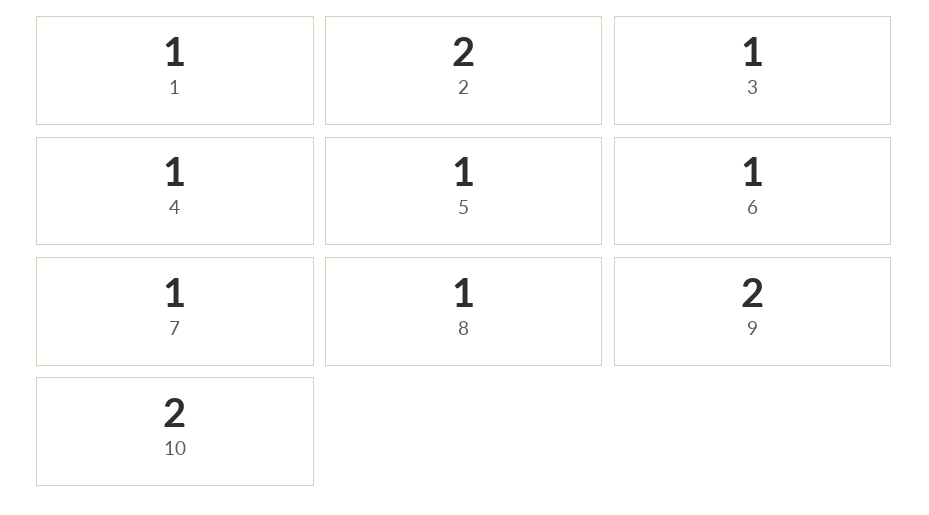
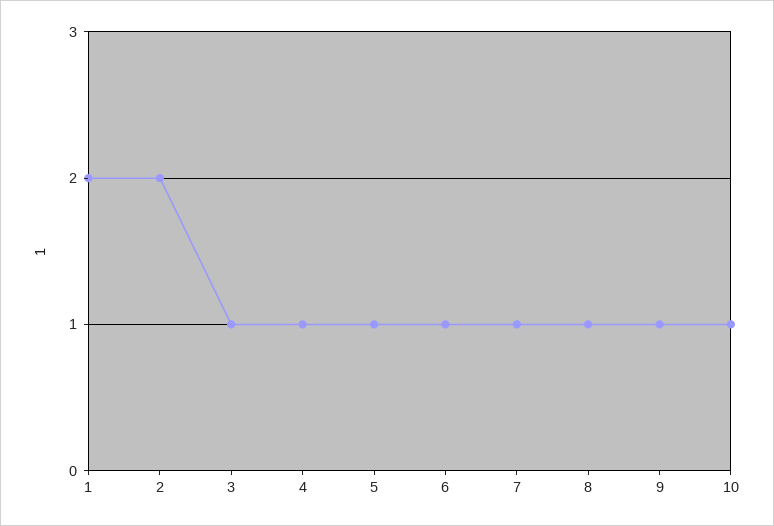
1: 1 -> 2
9: 2 -> 1
10: 2 -> 1

